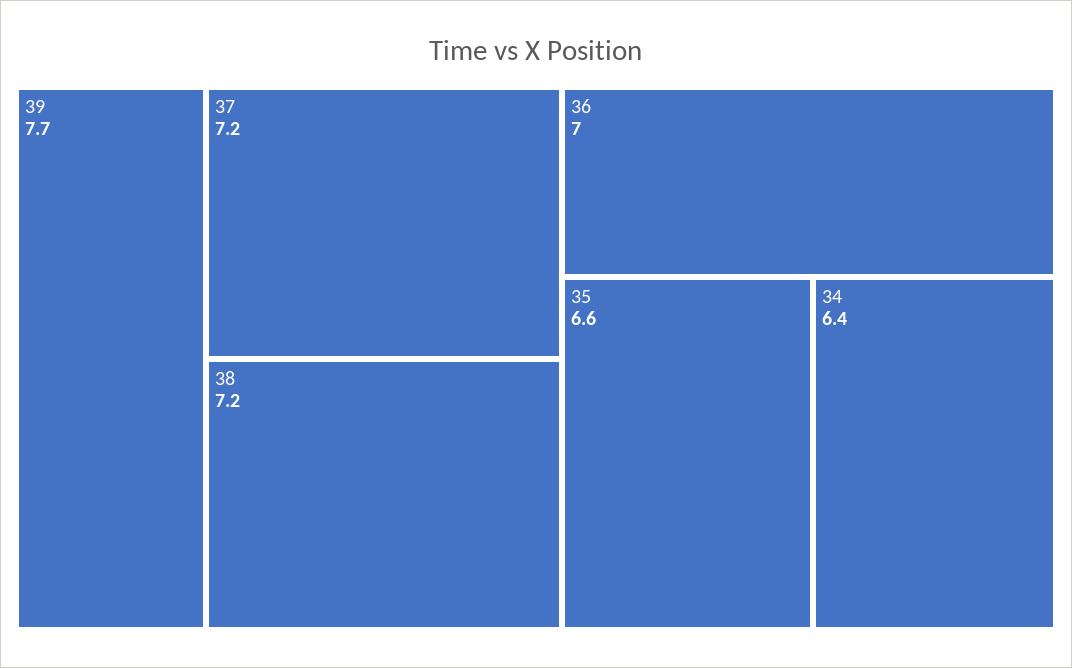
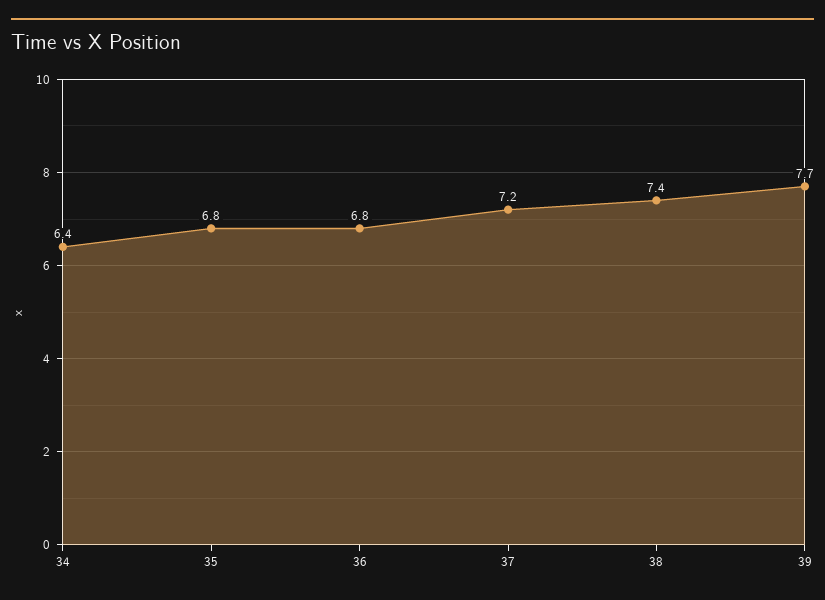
38: 7.2 -> 7.4
36: 7 -> 6.8
35: 6.6 -> 6.8

